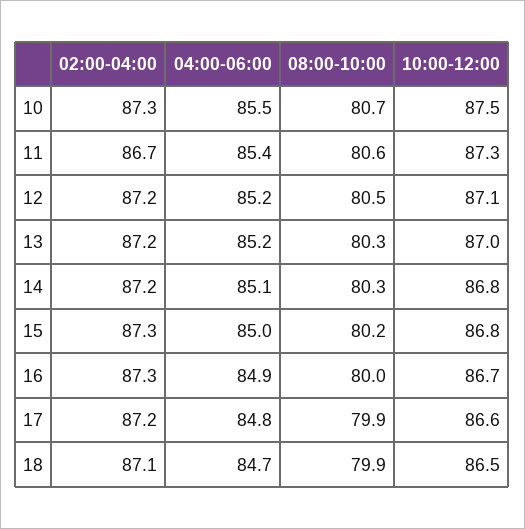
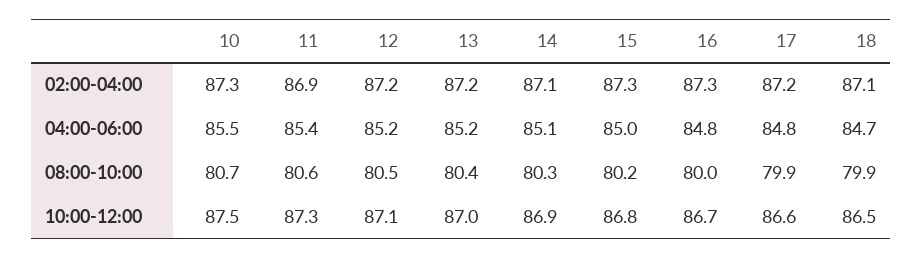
02:00-04:00, 11: 86.7 -> 86.9
08:00-10:00, 13: 80.3 -> 80.4
02:00-04:00, 14: 87.2 -> 87.1
10:00-12:00, 14: 86.8 -> 86.9
04:00-06:00, 16: 84.9 -> 84.8

